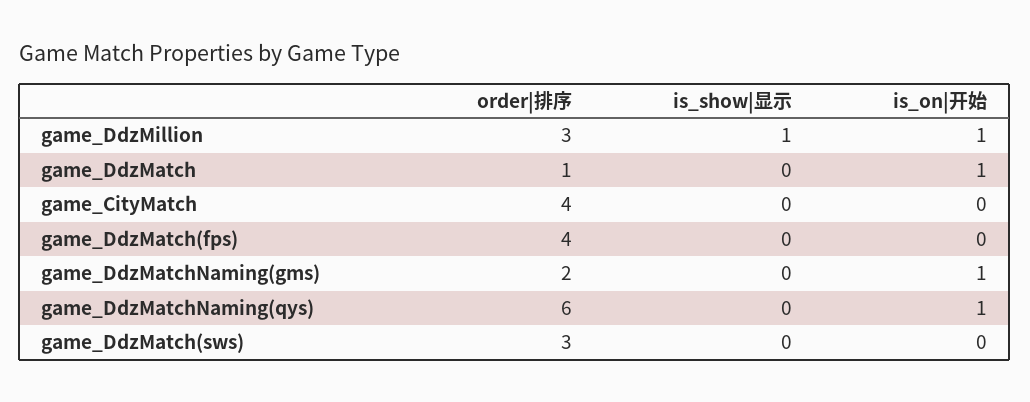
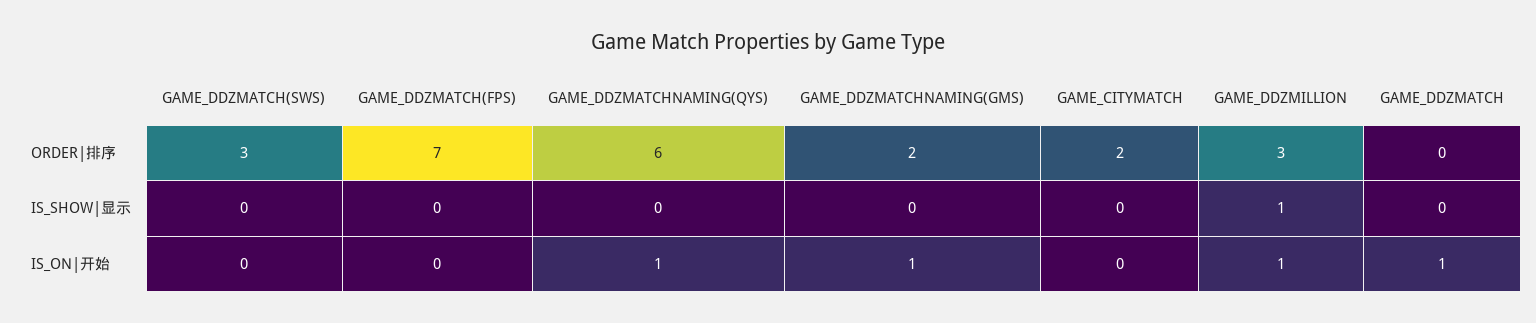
order|排序, game_DdzMatch: 1 -> 0
order|排序, game_CityMatch: 4 -> 2
order|排序, game_DdzMatch(fps): 4 -> 7

